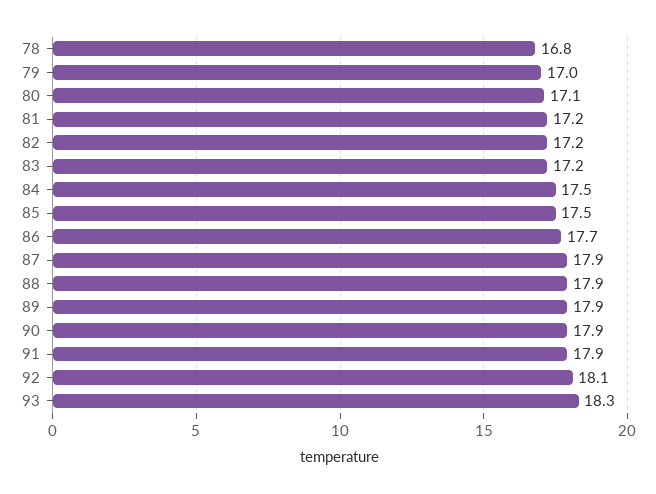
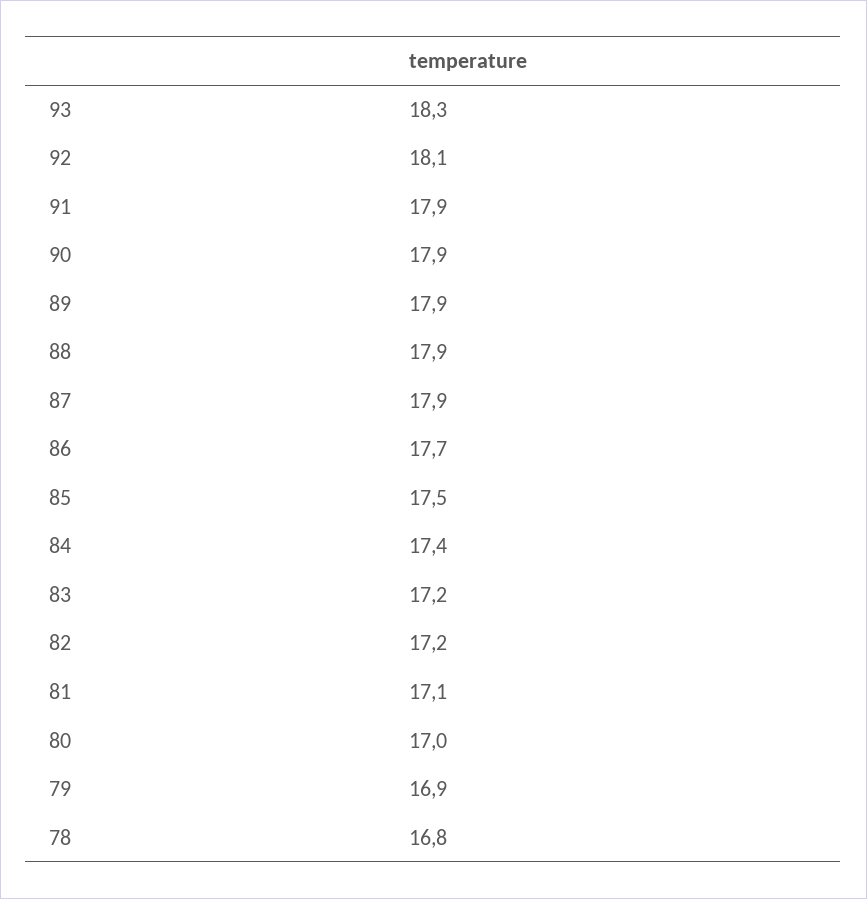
79: 17 -> 16.9
80: 17.1 -> 17
81: 17.2 -> 17.1
84: 17.5 -> 17.4

